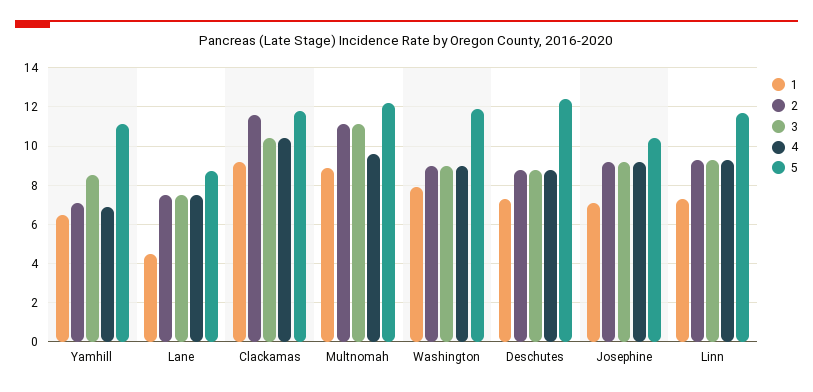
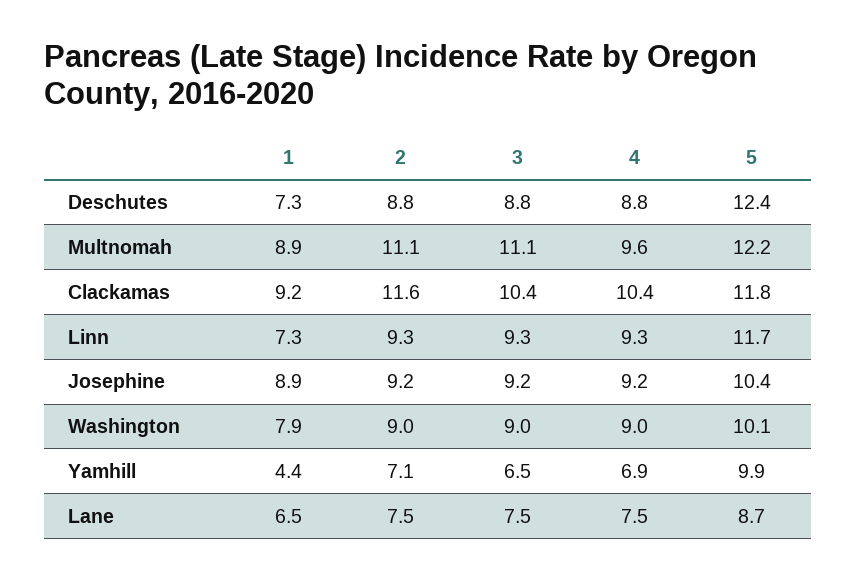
1, Yamhill: 6.5 -> 4.4
3, Yamhill: 8.5 -> 6.5
5, Yamhill: 11 -> 9.9
1, Lane: 4.5 -> 6.5
5, Washington: 12 -> 10.1
1, Josephine: 7 -> 8.9

